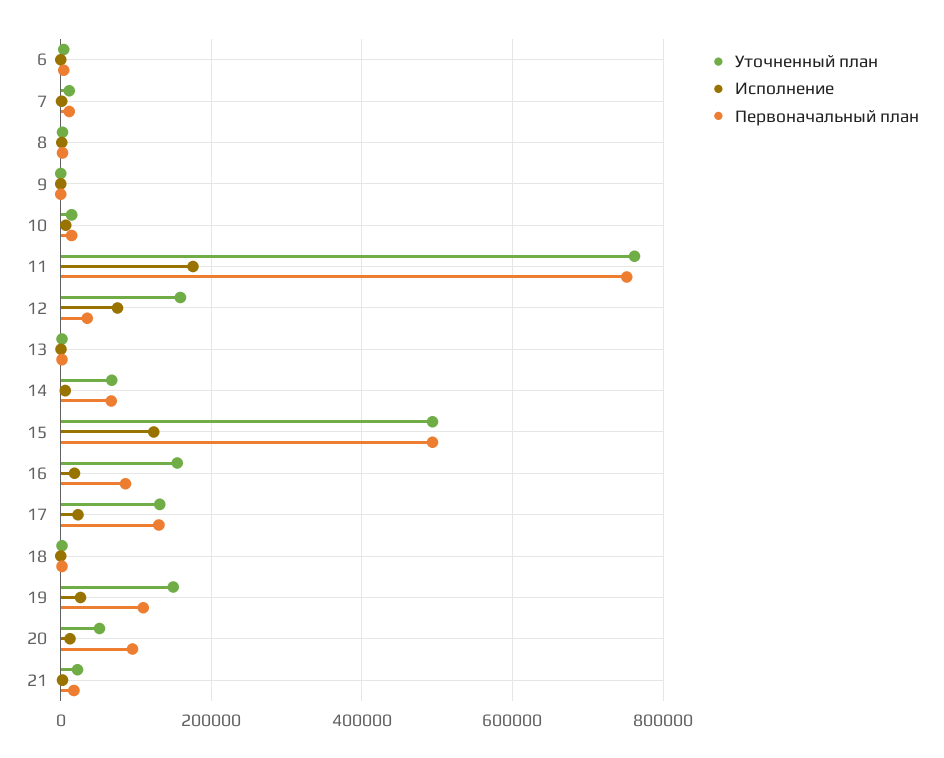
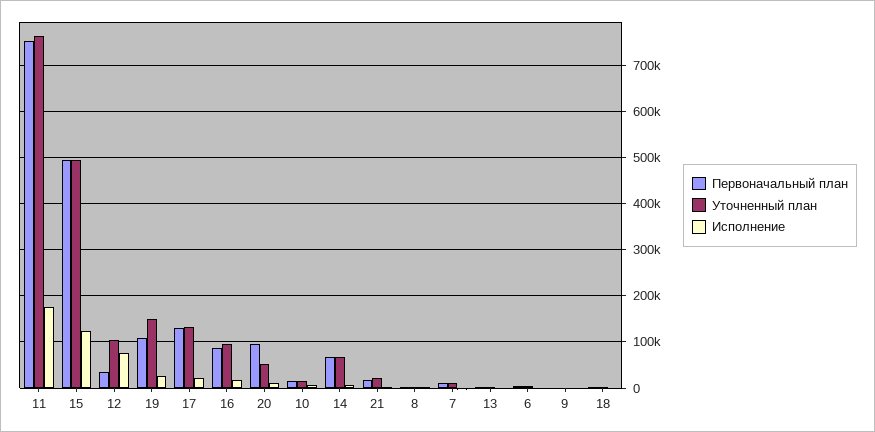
Уточненный план, 12: 160000 -> 100000
Уточненный план, 16: 160000 -> 100000

